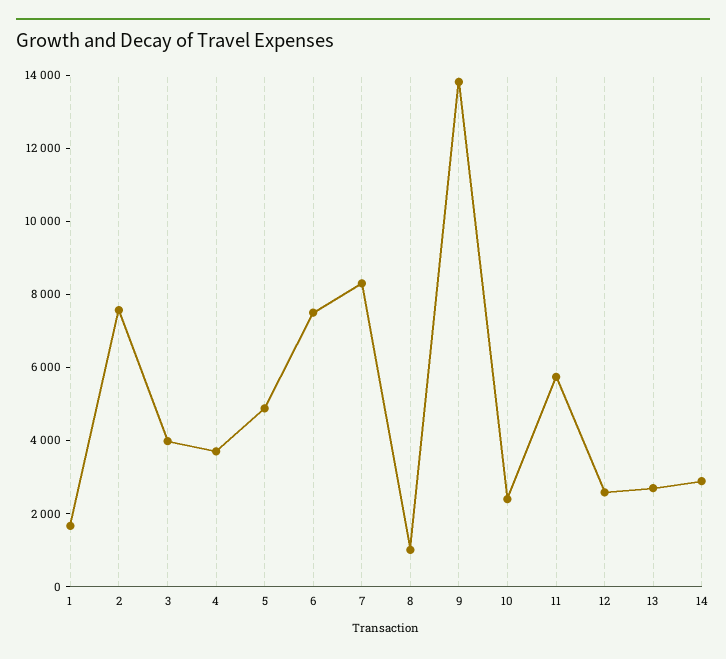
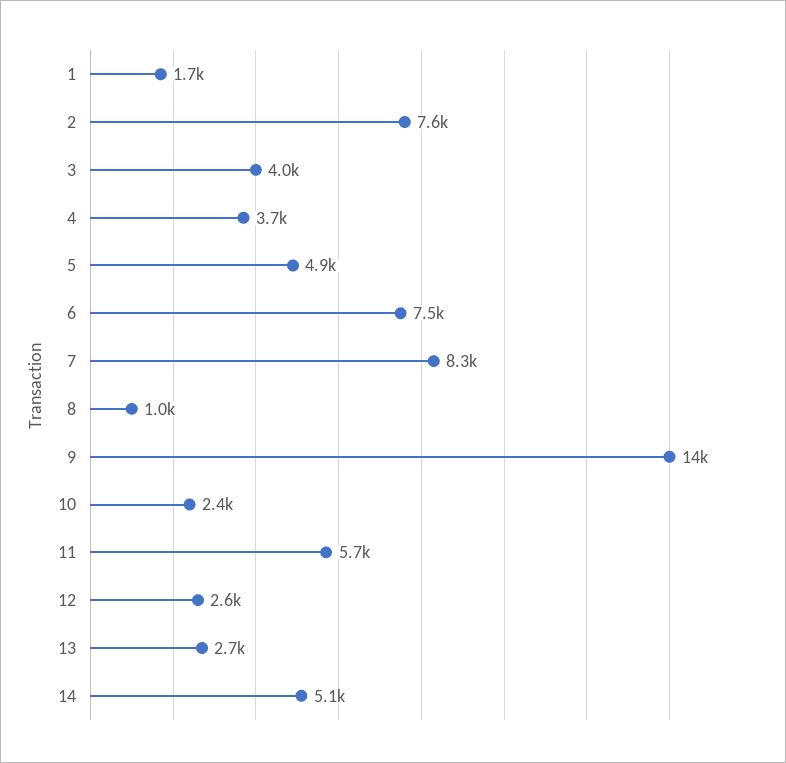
14: 3000 -> 5100

